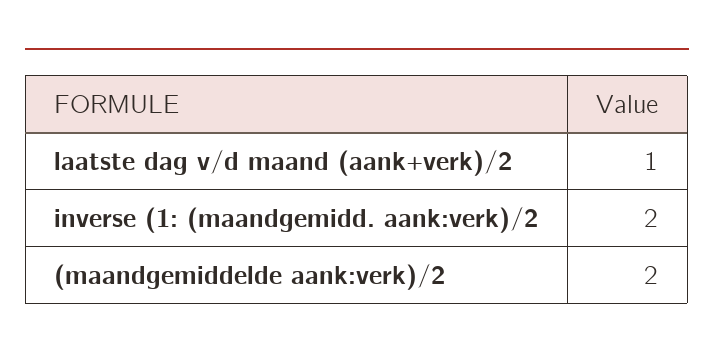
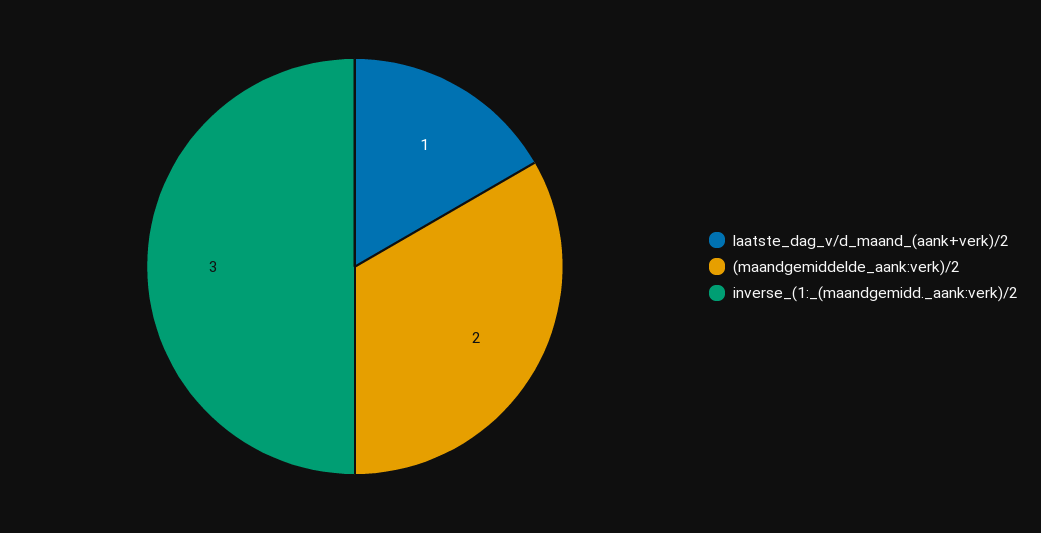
inverse (1: (maandgemidd. aank:verk)/2: 2 -> 3

